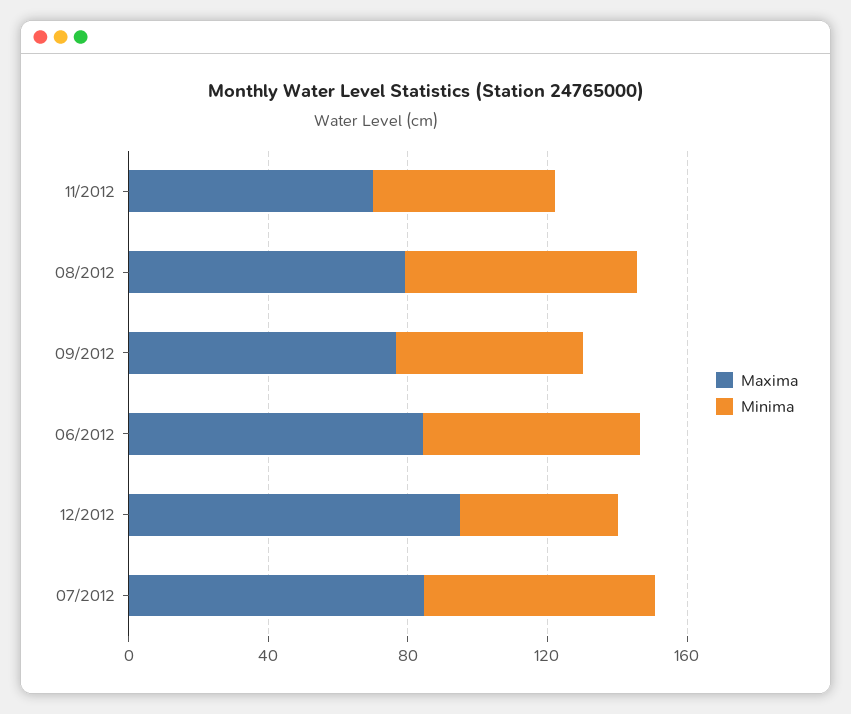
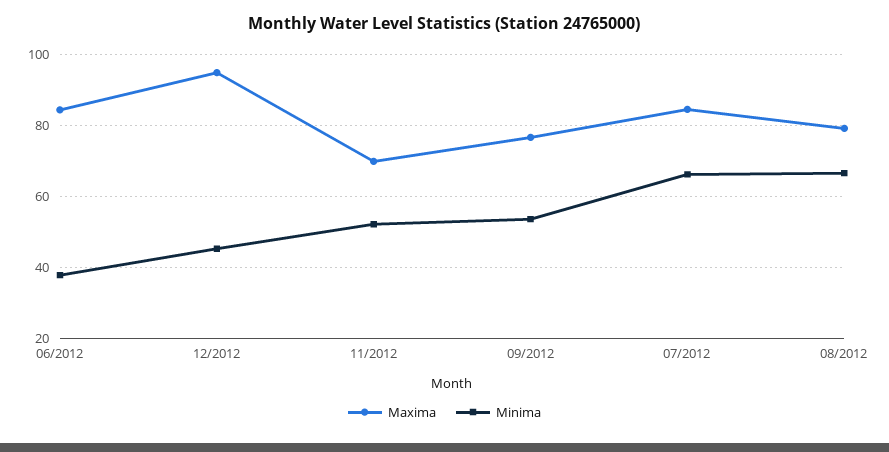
Minima, 06/2012: 60 -> 38

